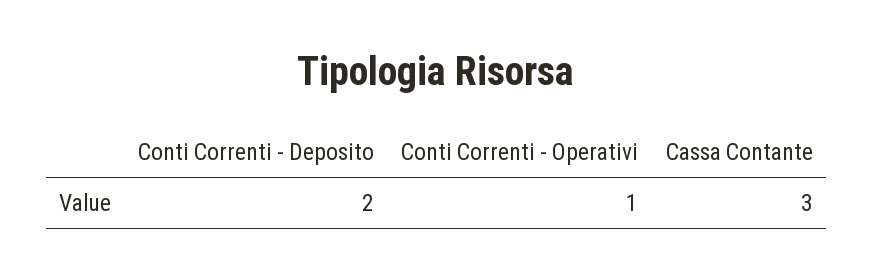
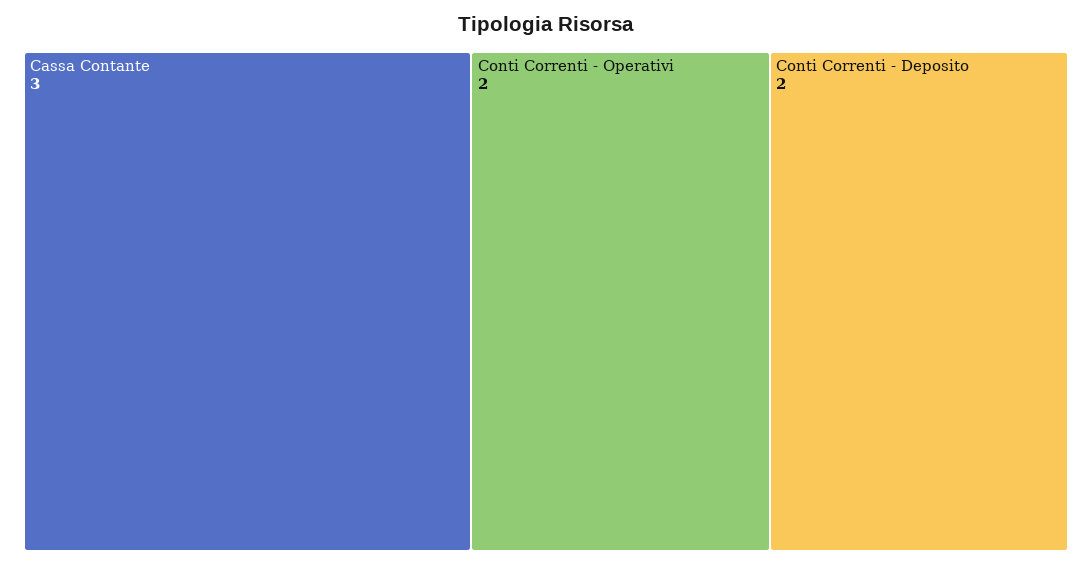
Conti Correnti - Operativi: 1 -> 2

